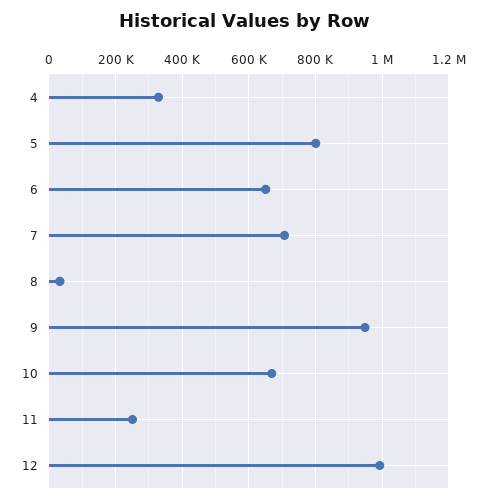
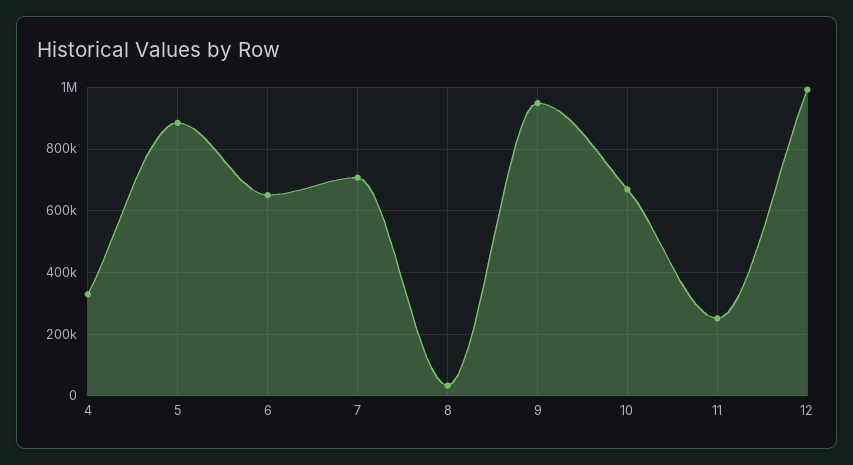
5: 800000 -> 880000

